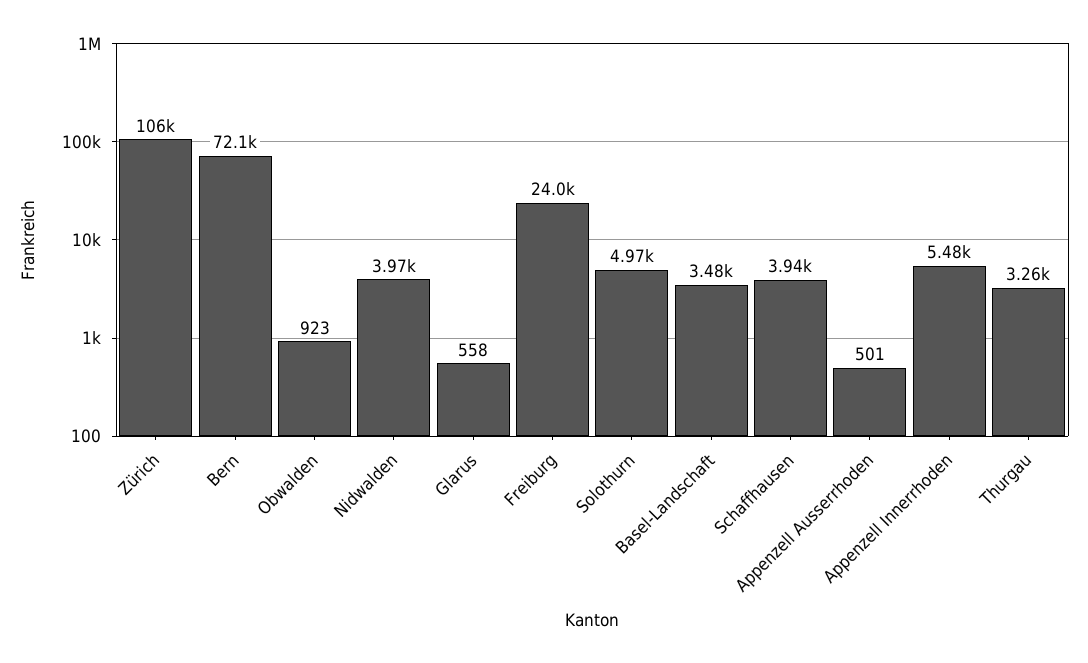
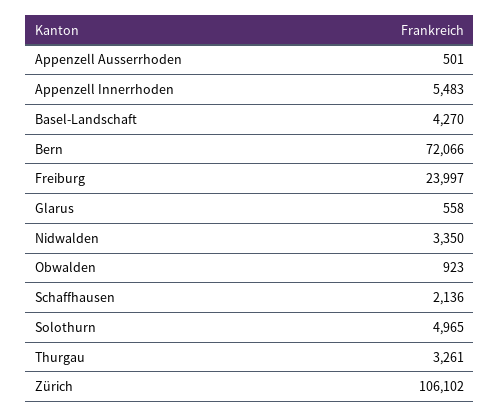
Nidwalden: 3970 -> 3350
Basel-Landschaft: 3480 -> 4270
Schaffhausen: 3940 -> 2136

